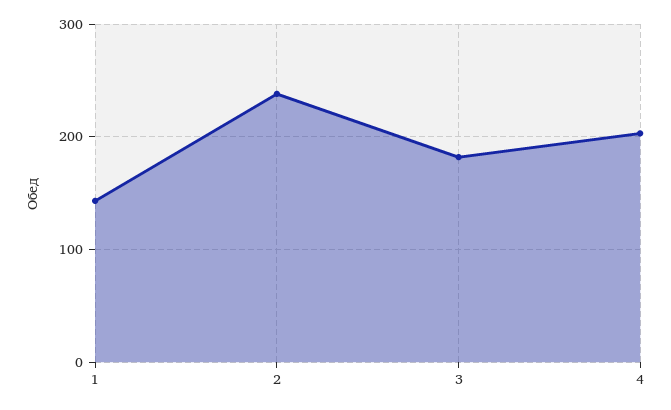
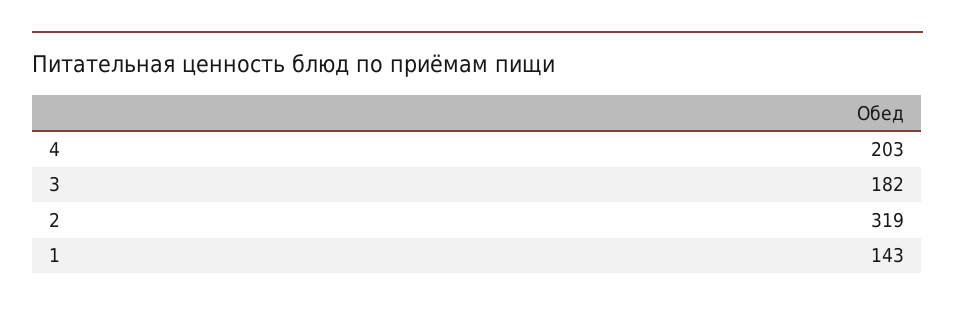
2: 240 -> 319

